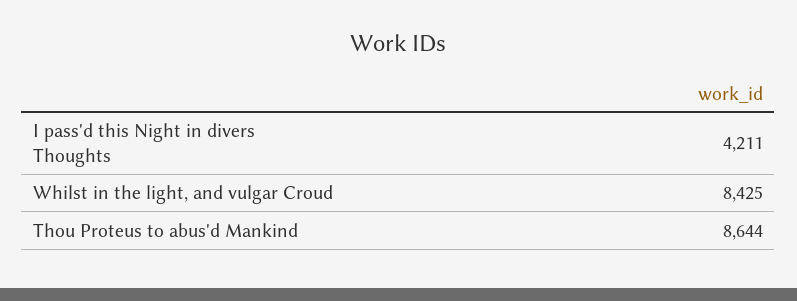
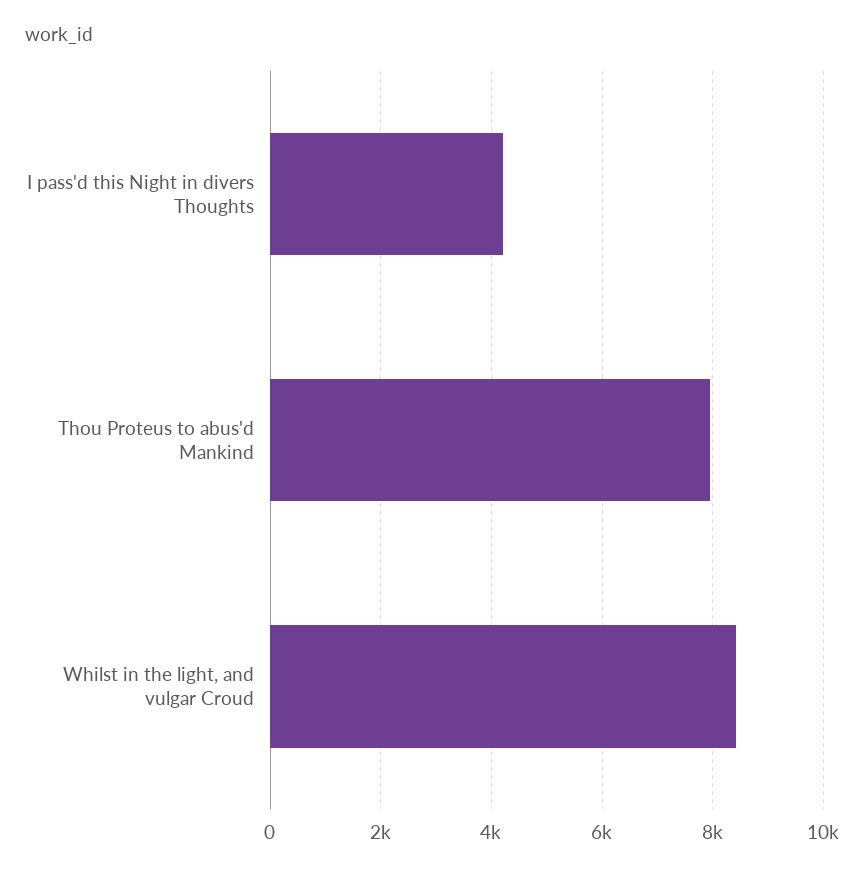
Thou Proteus to abus'd Mankind: 8644 -> 8000

